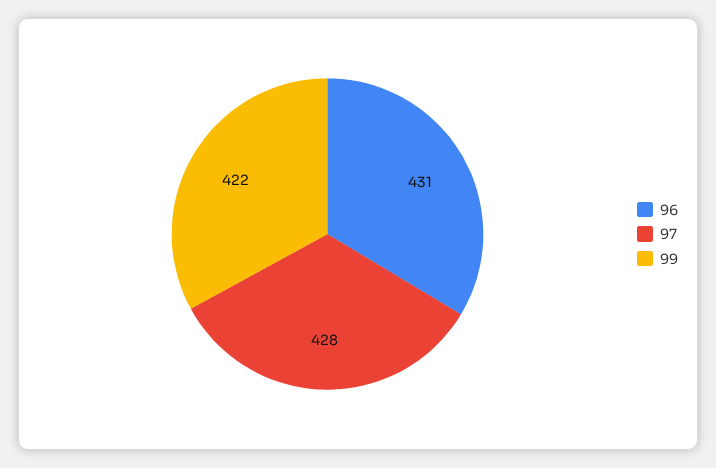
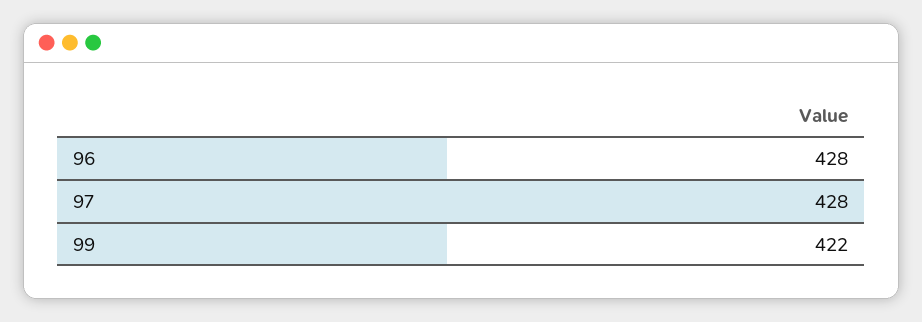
96: 431 -> 428

